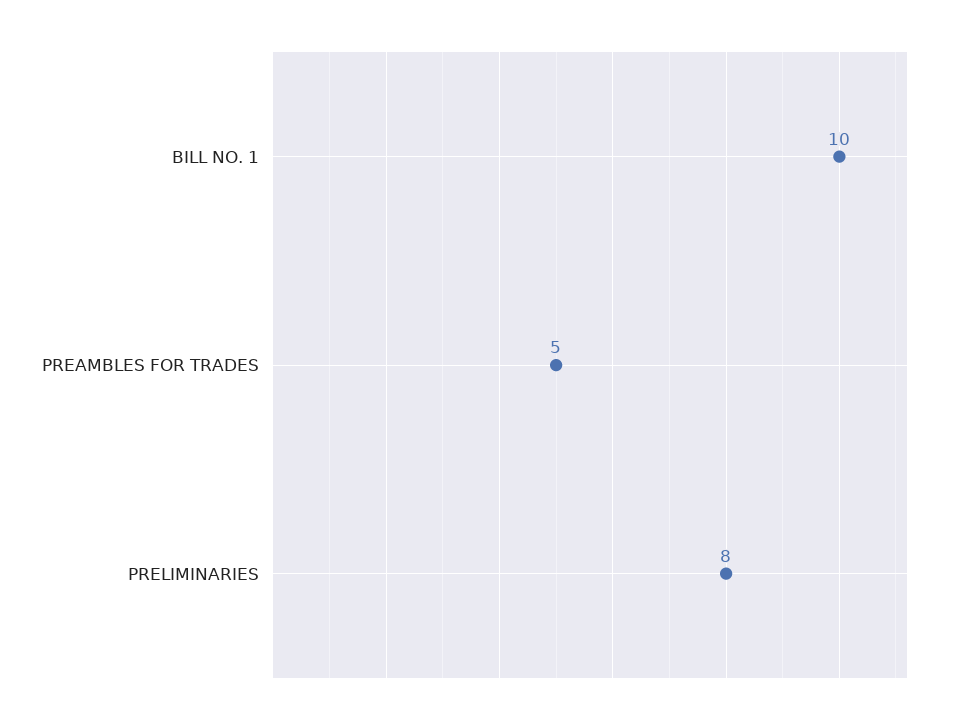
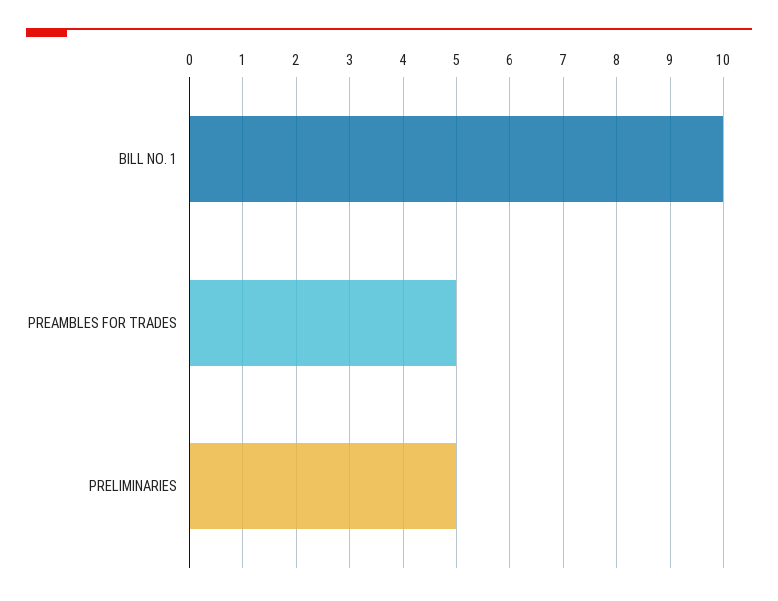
PRELIMINARIES: 8 -> 5

